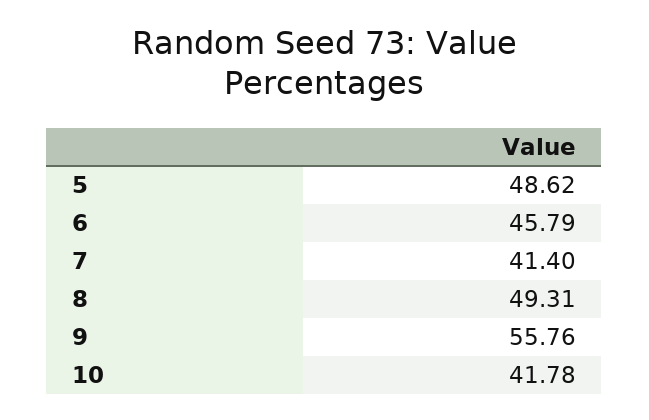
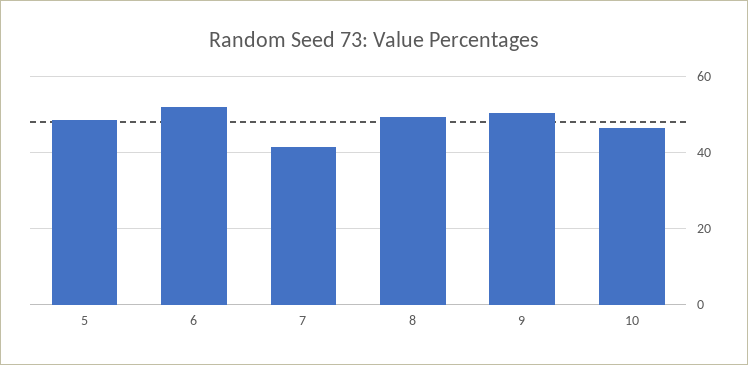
6: 45.79 -> 52
9: 55.76 -> 50
10: 41.78 -> 46

